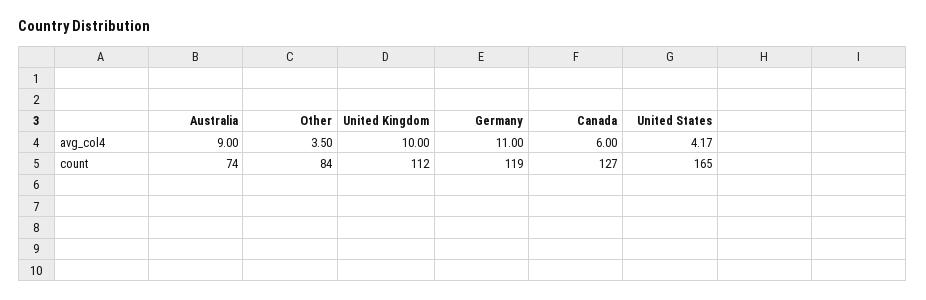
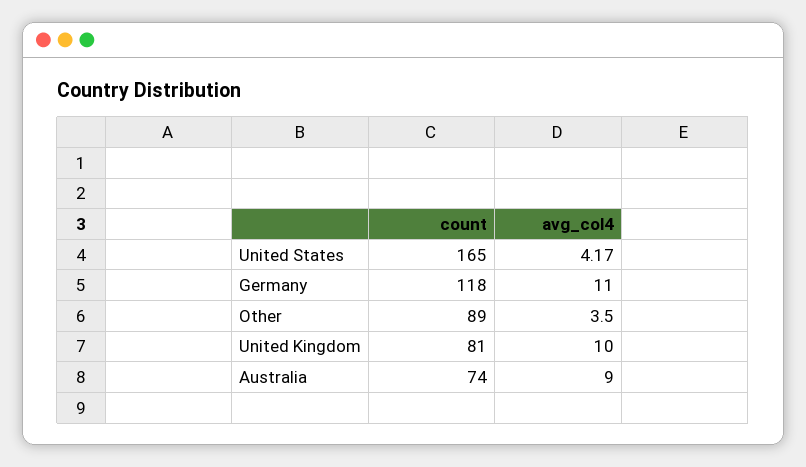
Canada, avg_col4: 6 -> none
Other, count: 84 -> 89
United Kingdom, count: 112 -> 81
Germany, count: 119 -> 118
Canada, count: 127 -> none

